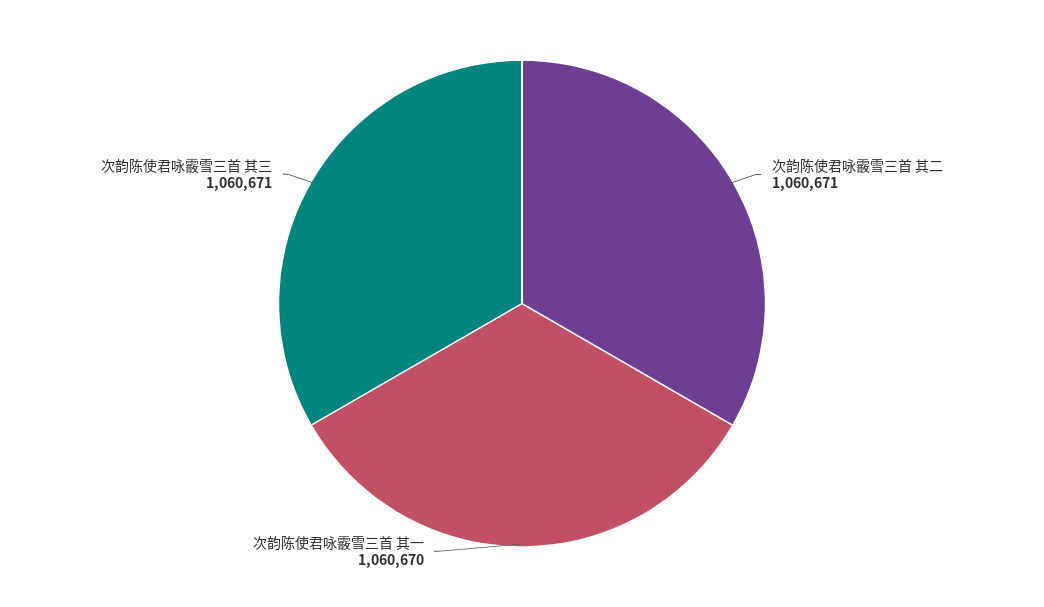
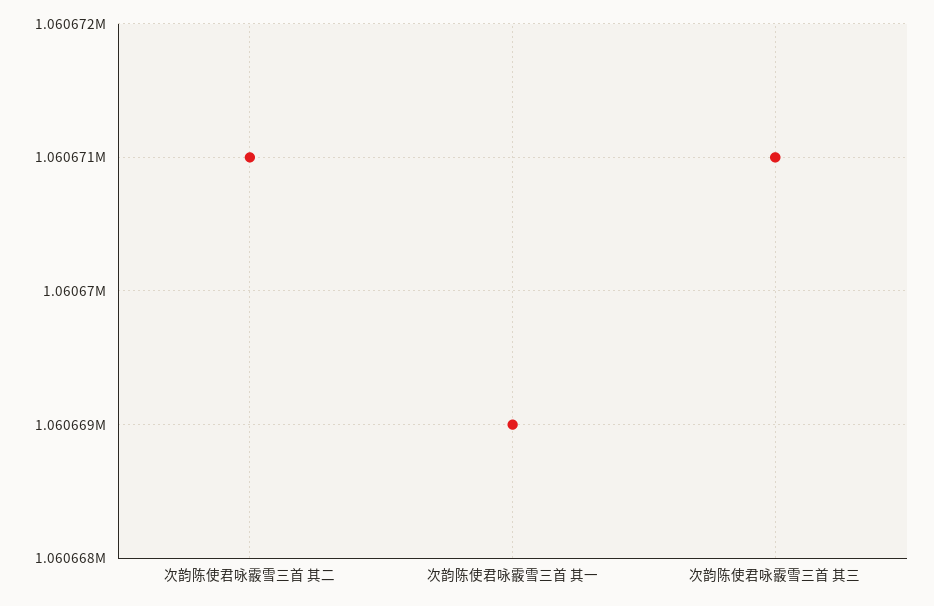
次韵陈使君咏霰雪三首 其一: 1060670 -> 1060669

